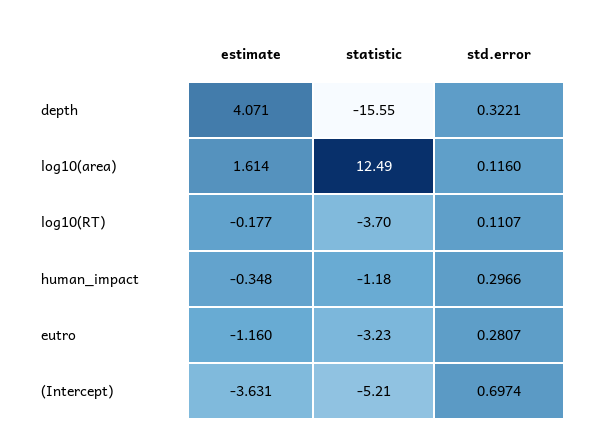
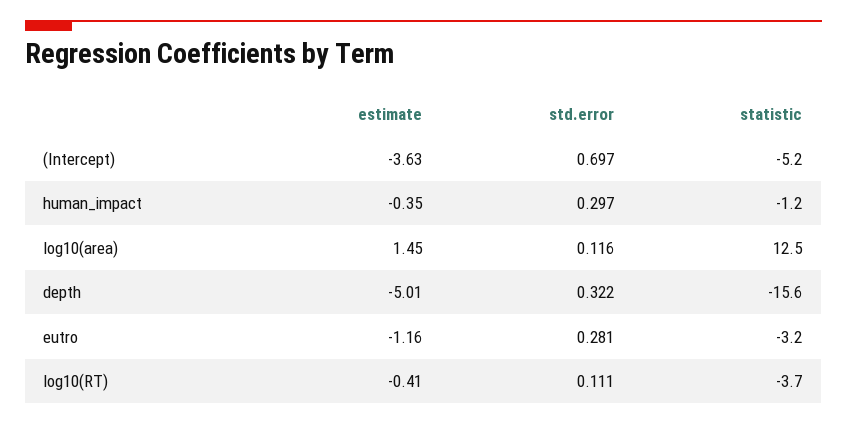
estimate, depth: 4.071 -> -5.01
estimate, log10(area): 1.614 -> 1.45
estimate, log10(RT): -0.177 -> -0.41

